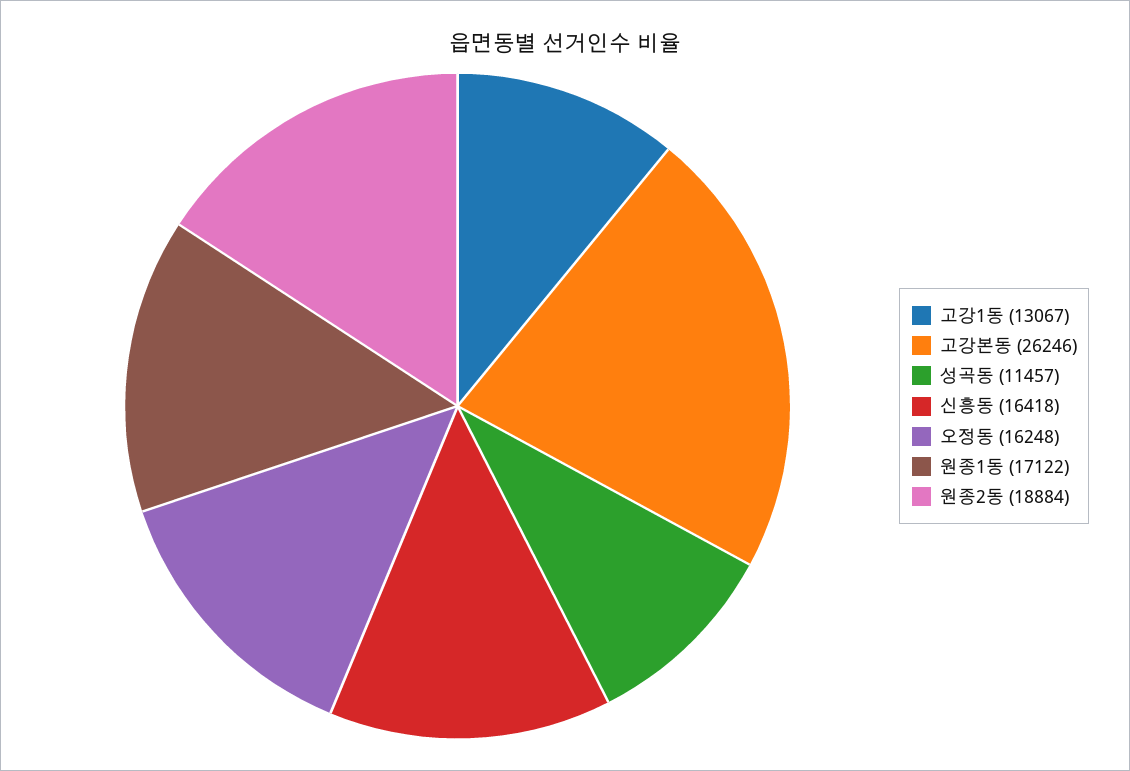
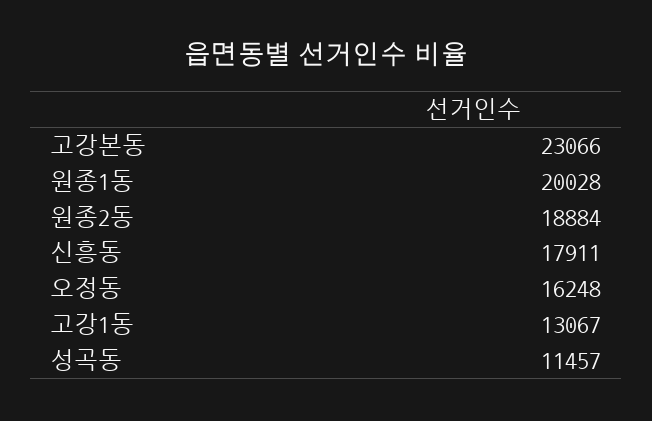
고강본동: 26246 -> 23066
신흥동: 16418 -> 17911
원종1동: 17122 -> 20028

